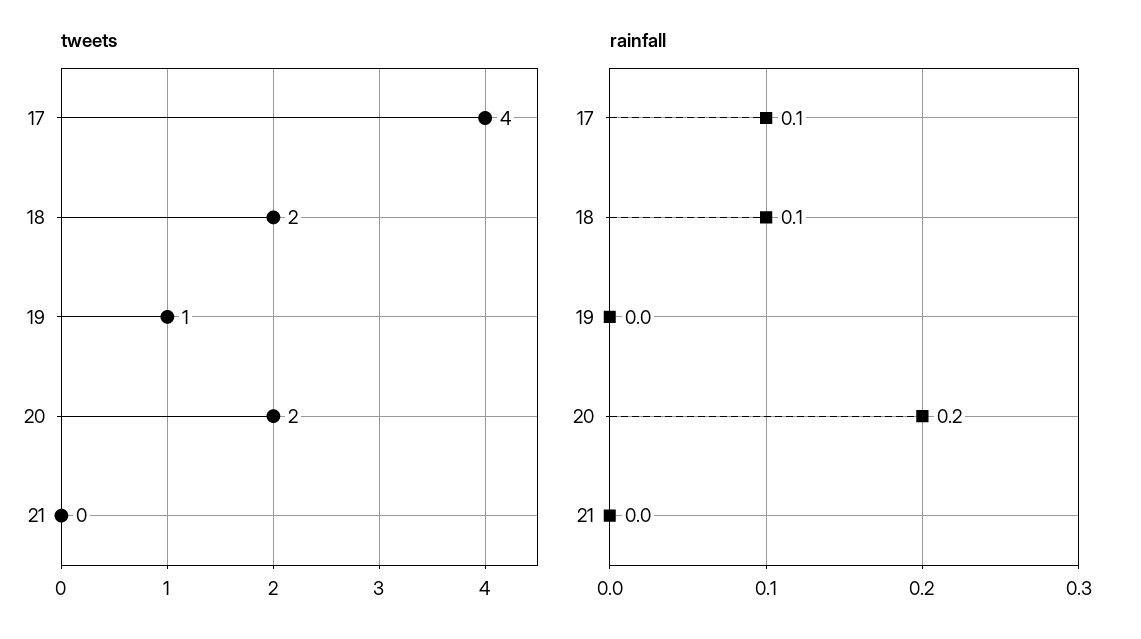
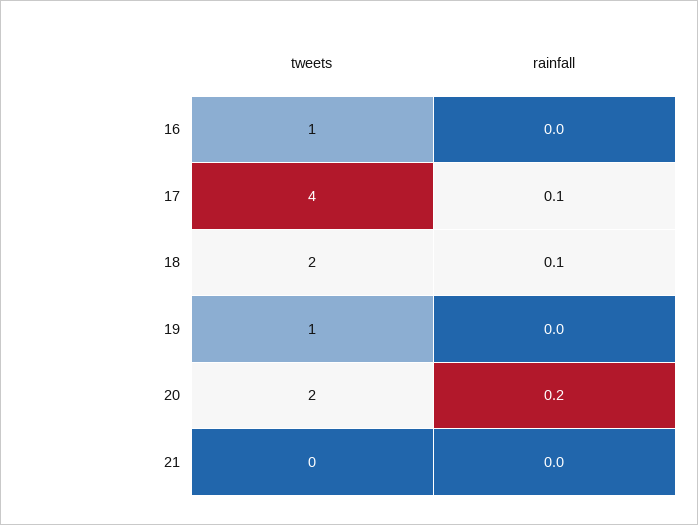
tweets, 16: none -> 1
rainfall, 16: none -> 0

